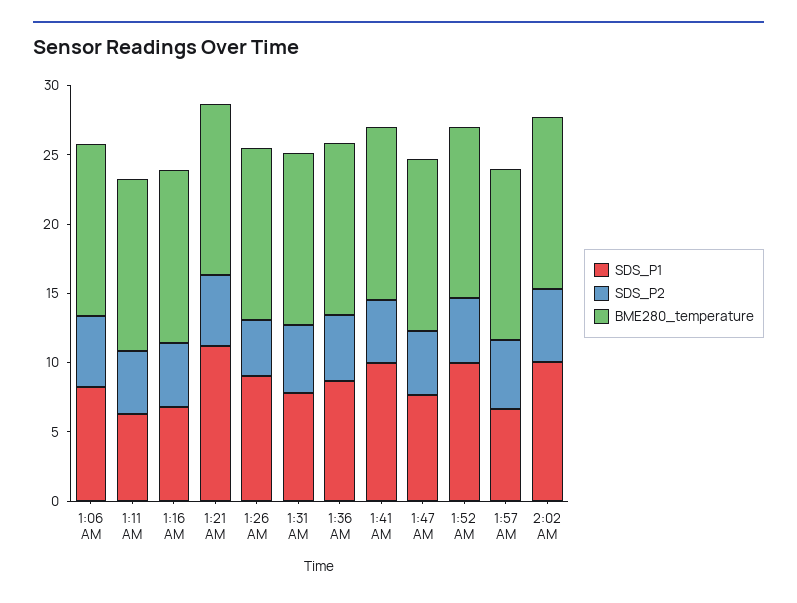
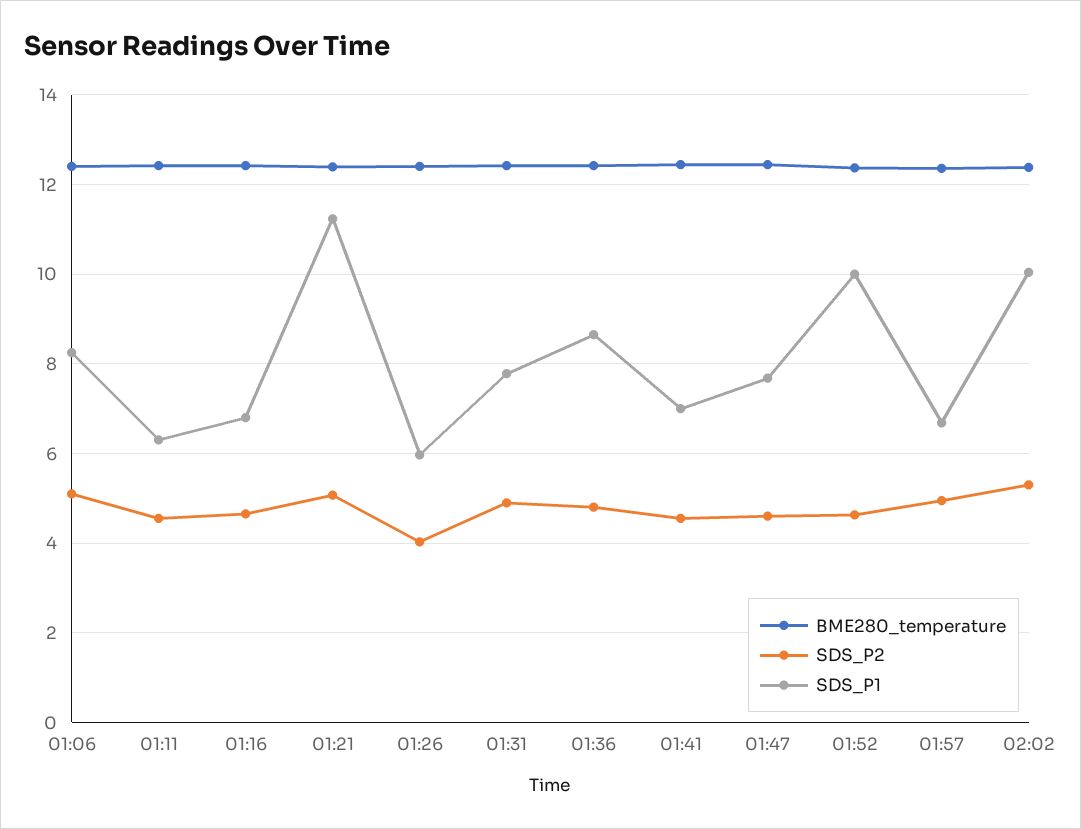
SDS_P1, 1:26 AM: 9 -> 6
SDS_P1, 1:41 AM: 10 -> 7

